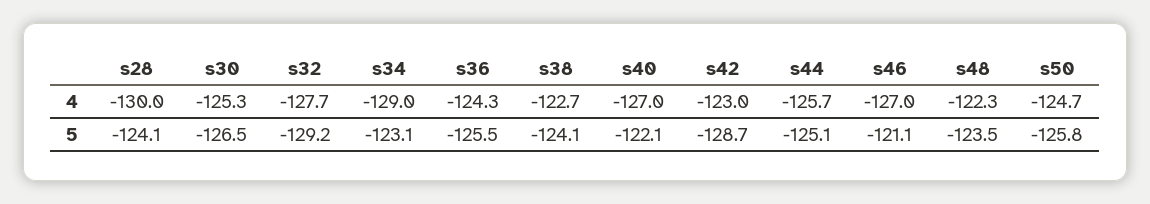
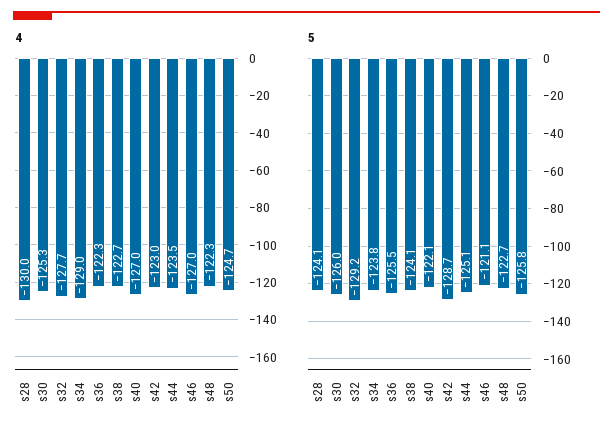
4, s36: -124.3 -> -122.3
4, s44: -125.7 -> -123.5
5, s30: -126.5 -> -126
5, s34: -123.1 -> -123.8
5, s48: -123.5 -> -122.7

